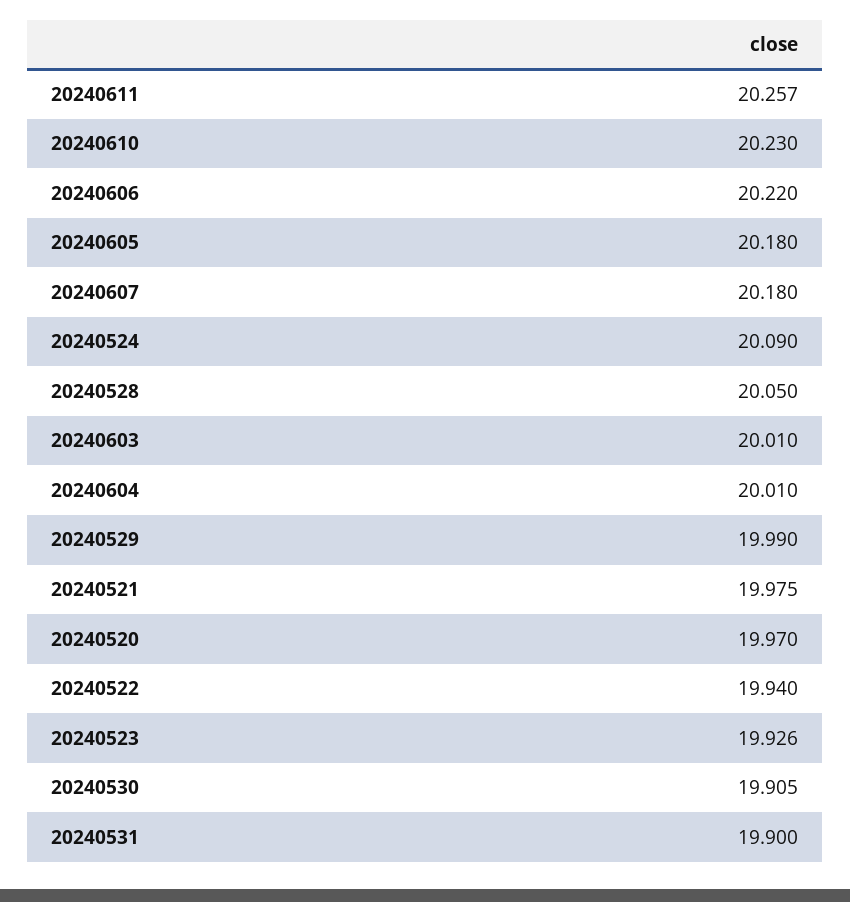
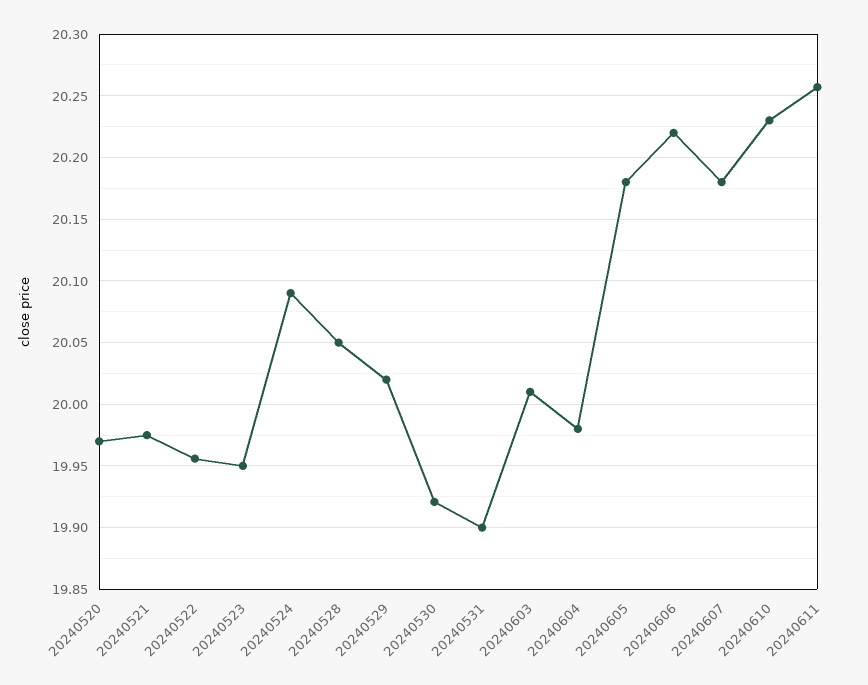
20240604: 20.01 -> 19.98
20240529: 19.99 -> 20.02
20240522: 19.94 -> 19.955
20240523: 19.926 -> 19.95
20240530: 19.905 -> 19.92

